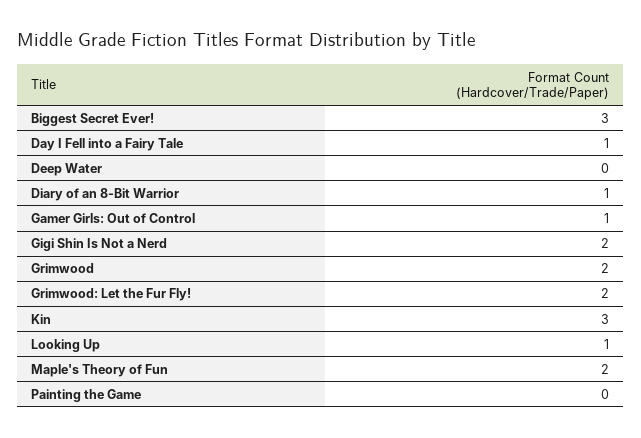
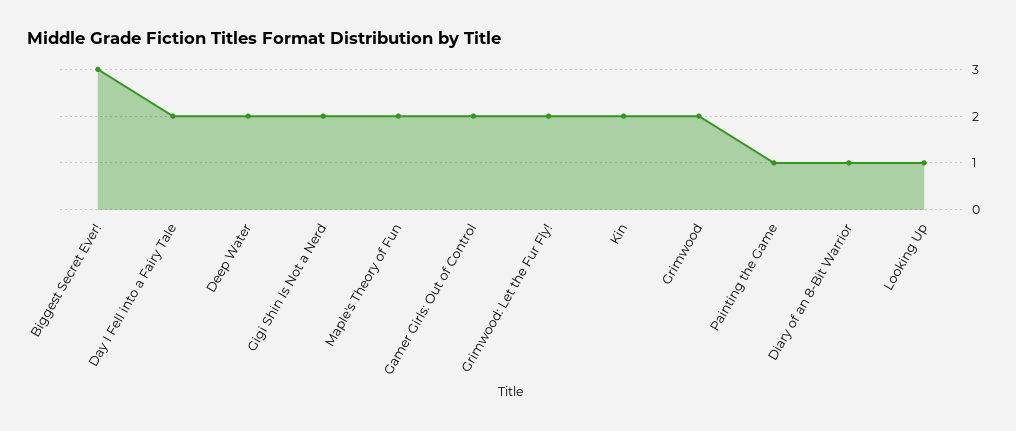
Day I Fell into a Fairy Tale: 1 -> 2
Deep Water: 0 -> 2
Gamer Girls: Out of Control: 1 -> 2
Kin: 3 -> 2
Painting the Game: 0 -> 1

